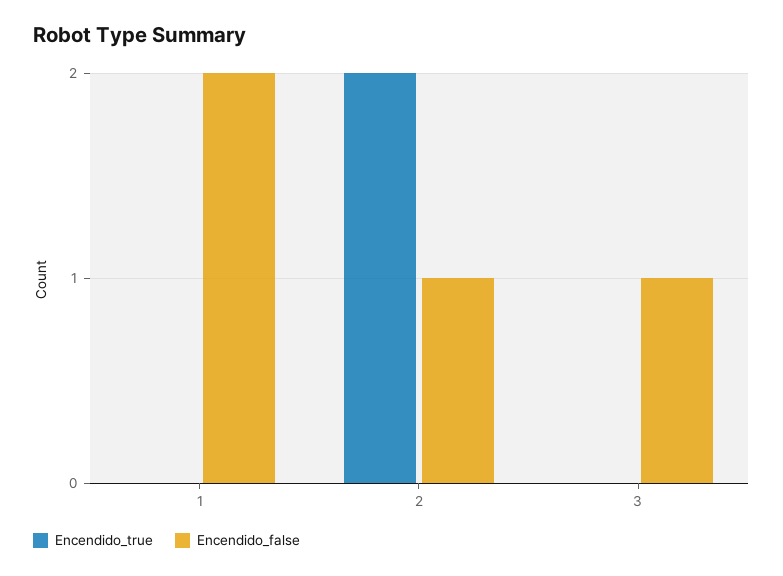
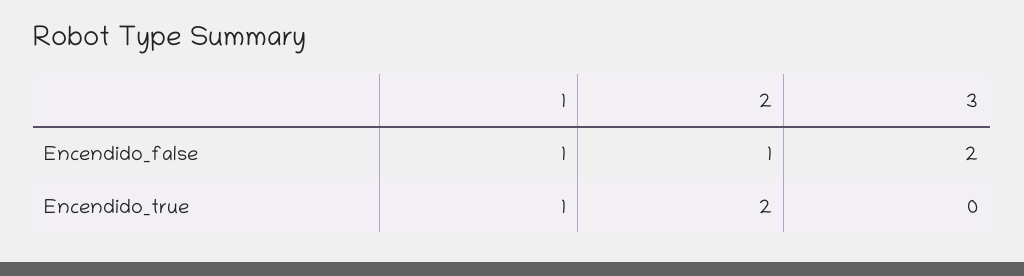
Encendido_true, 1: 0 -> 1
Encendido_false, 1: 2 -> 1
Encendido_false, 3: 1 -> 2

